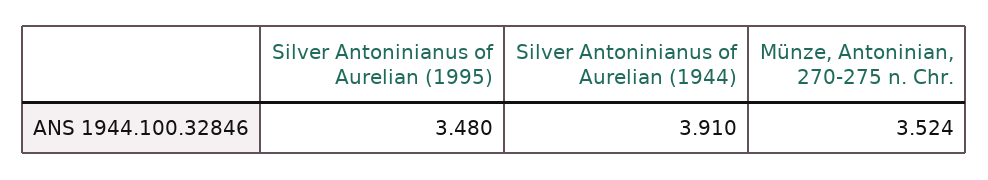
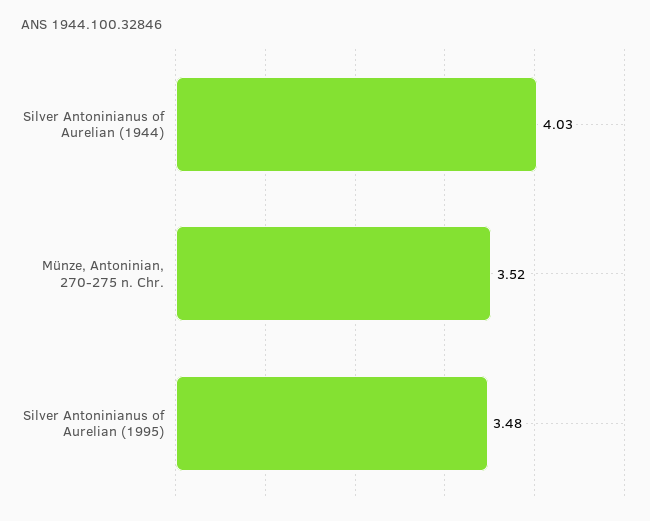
Silver Antoninianus of Aurelian (1944): 3.91 -> 4.03

